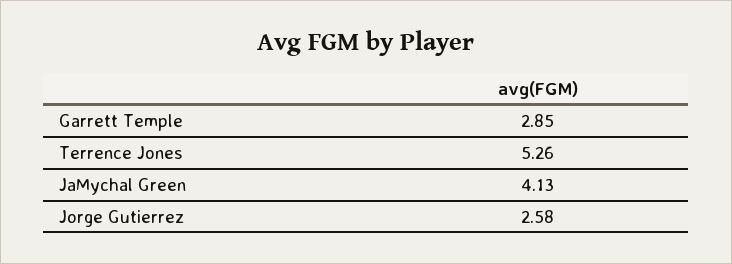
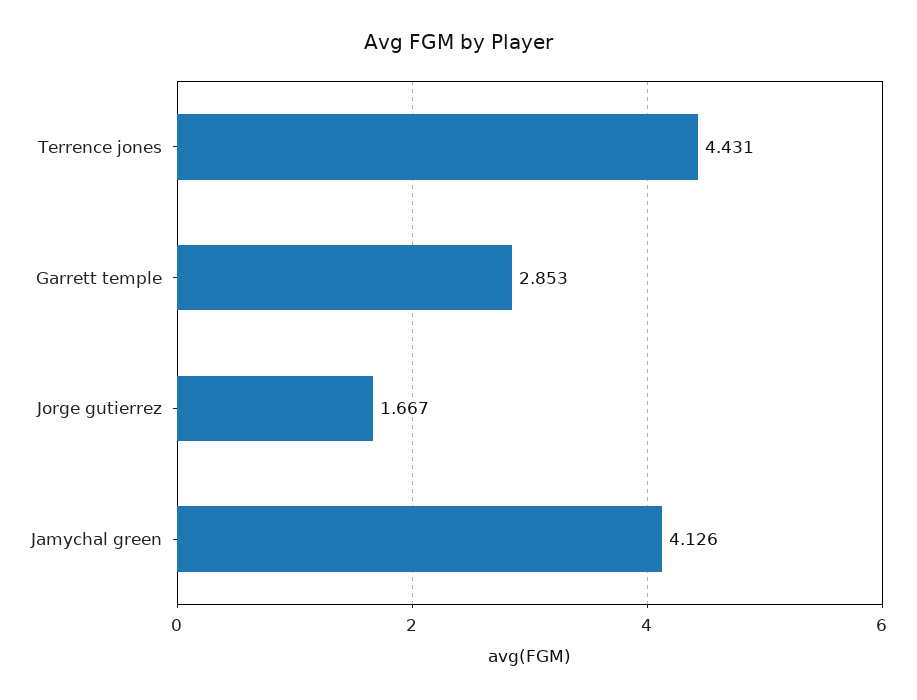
Terrence Jones: 5.26 -> 4.431
Jorge Gutierrez: 2.58 -> 1.667

